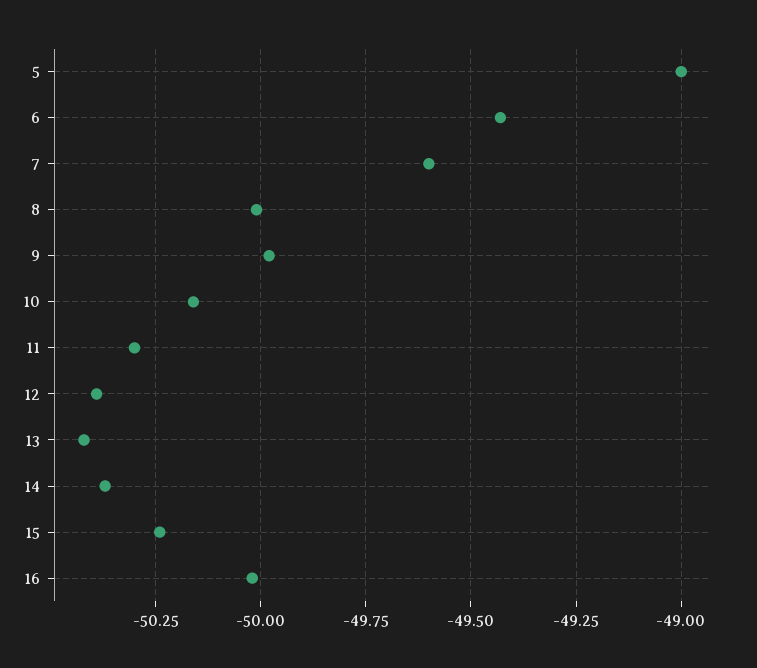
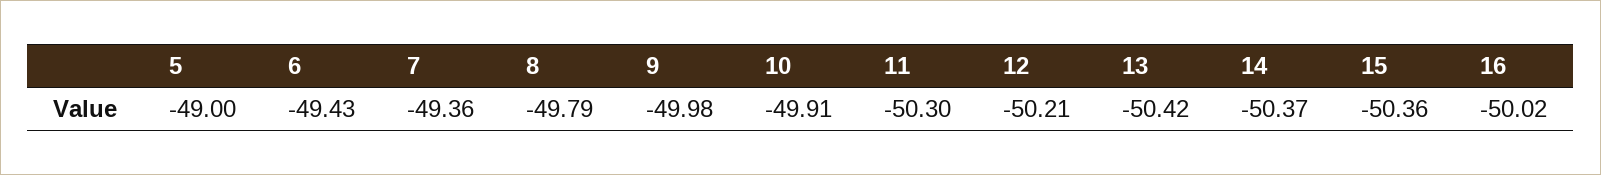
7: -49.6 -> -49.36
8: -50 -> -49.79
10: -50.15 -> -49.91
12: -50.4 -> -50.21
15: -50.25 -> -50.36

